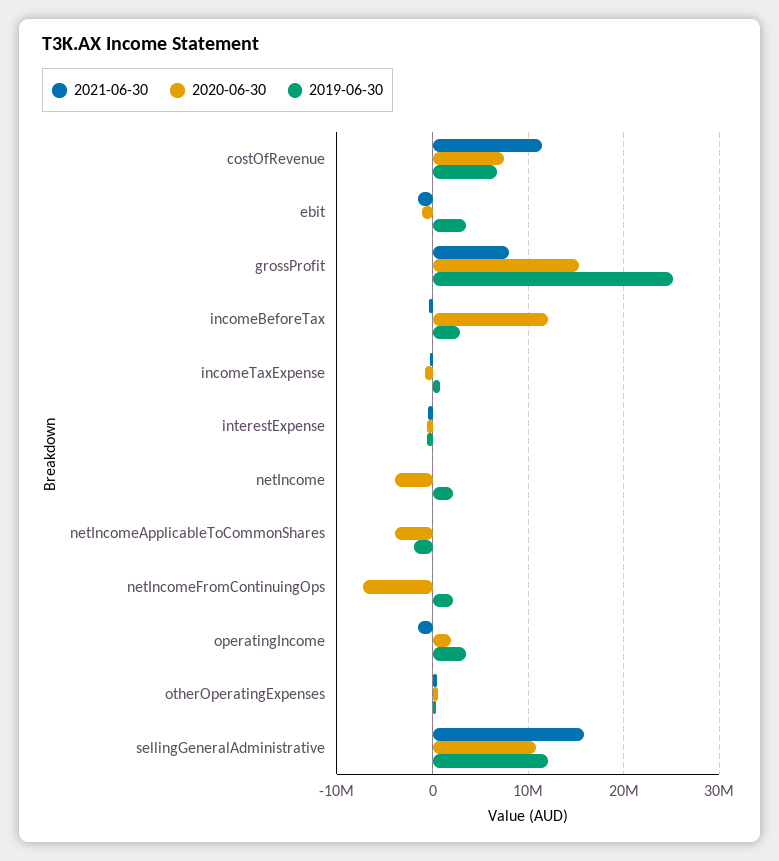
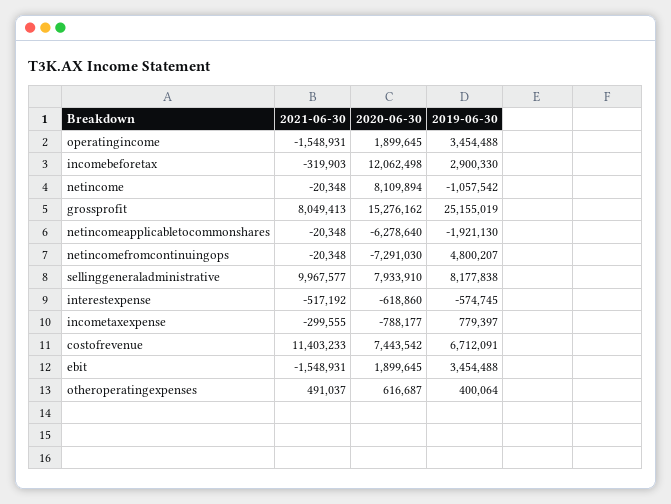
2020-06-30, ebit: -1000000 -> 1899645
2020-06-30, netIncome: -4000000 -> 8109894
2019-06-30, netIncome: 2000000 -> -1057542
2020-06-30, netIncomeApplicableToCommonShares: -4000000 -> -6278640
2019-06-30, netIncomeFromContinuingOps: 2000000 -> 4800207
2021-06-30, sellingGeneralAdministrative: 16000000 -> 9967577
2020-06-30, sellingGeneralAdministrative: 11000000 -> 7933910
2019-06-30, sellingGeneralAdministrative: 12000000 -> 8177838

